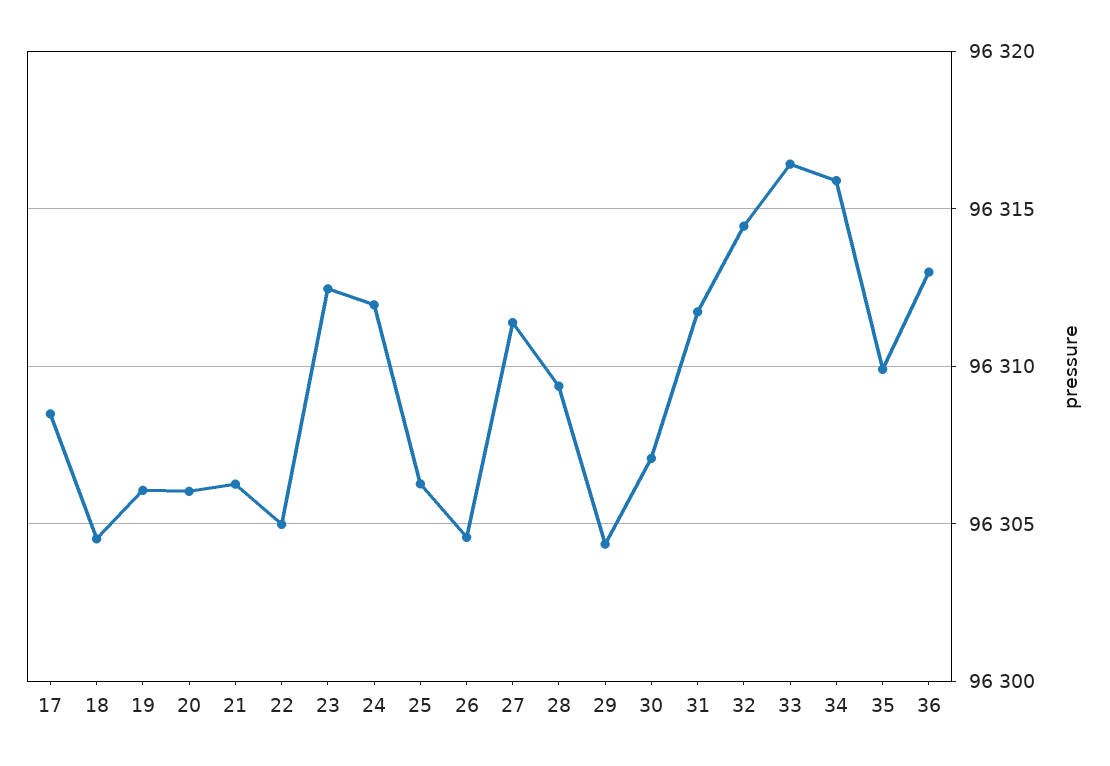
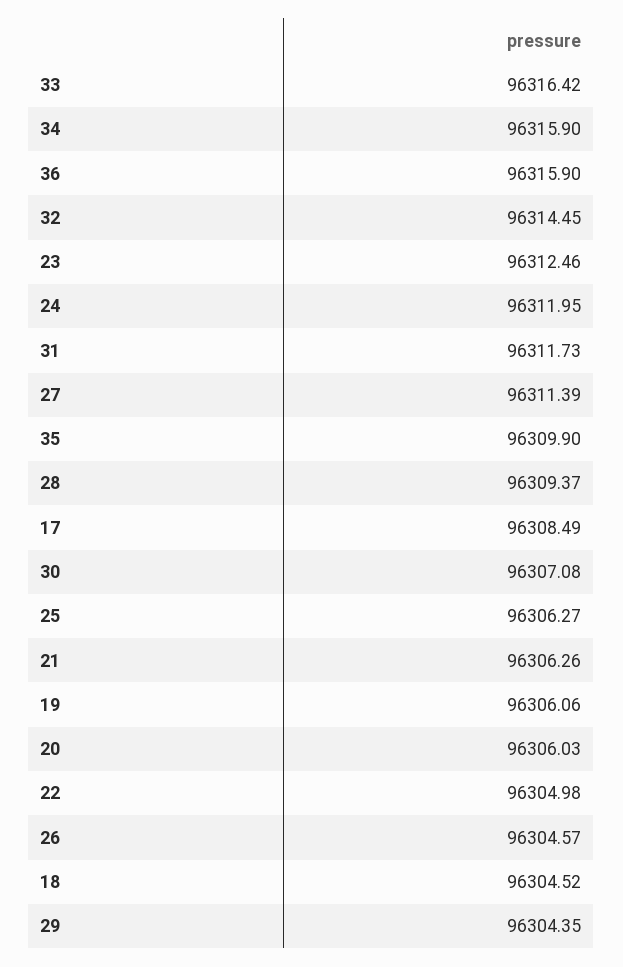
36: 96313 -> 96315.9

